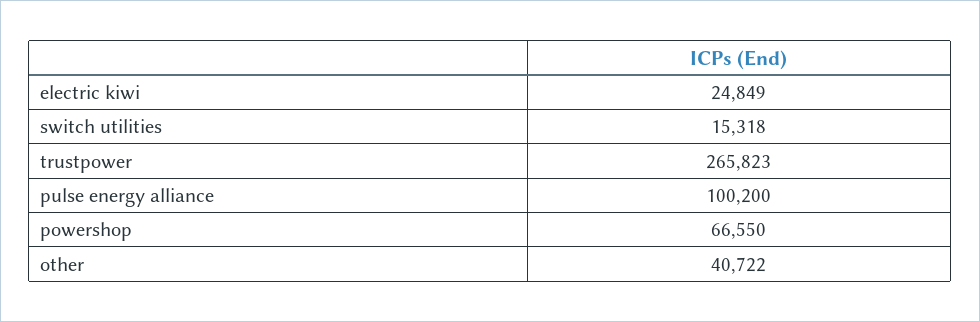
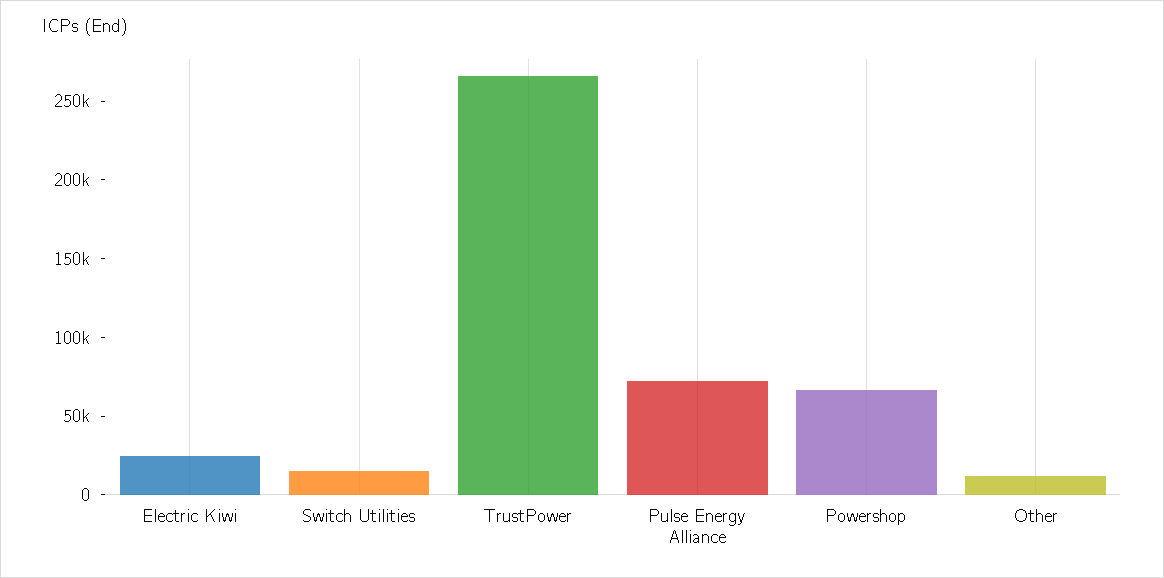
pulse energy alliance: 100200 -> 70000
other: 40722 -> 10000

